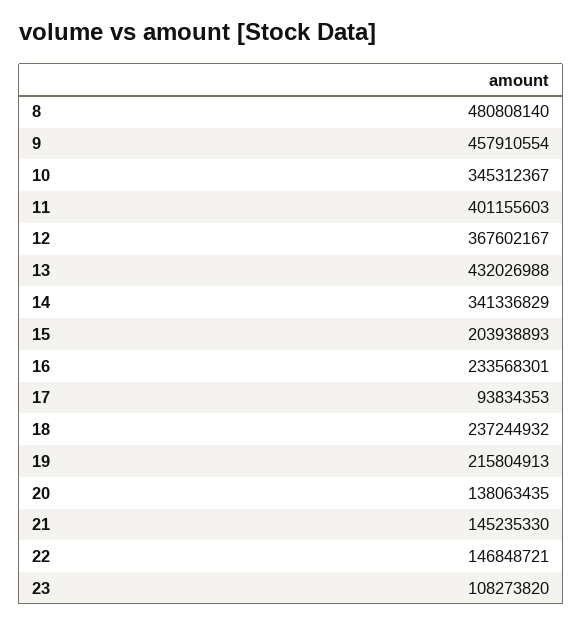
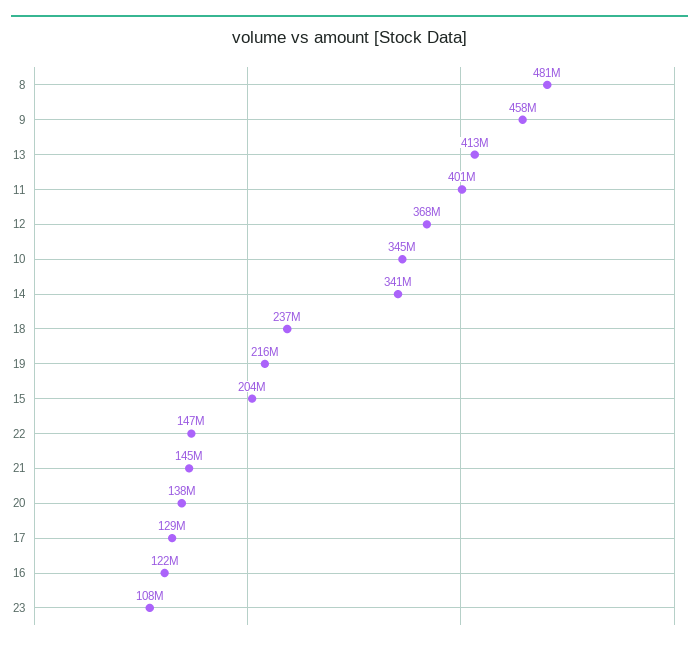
13: 432026988 -> 413000000
16: 233568301 -> 122000000
17: 93834353 -> 129000000

